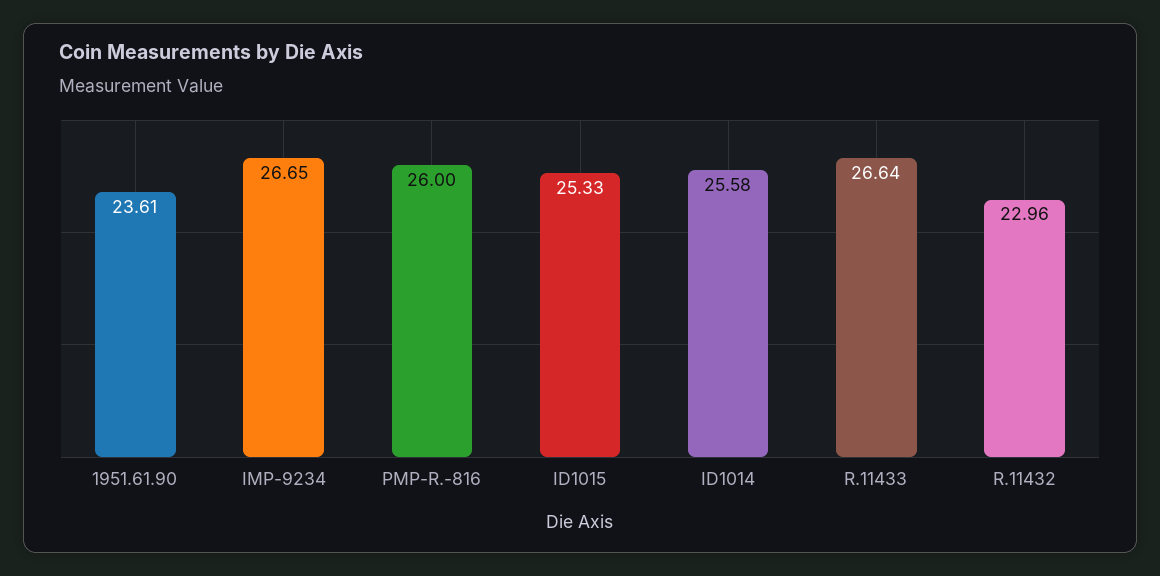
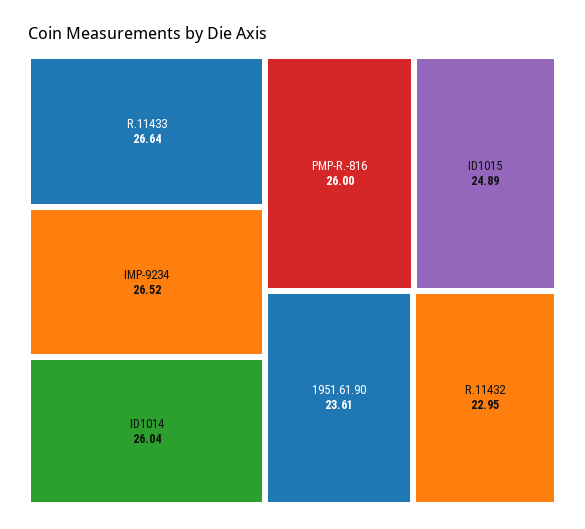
IMP-9234: 26.65 -> 26.52
ID1015: 25.33 -> 24.89
ID1014: 25.58 -> 26.04
R.11432: 22.96 -> 22.95

